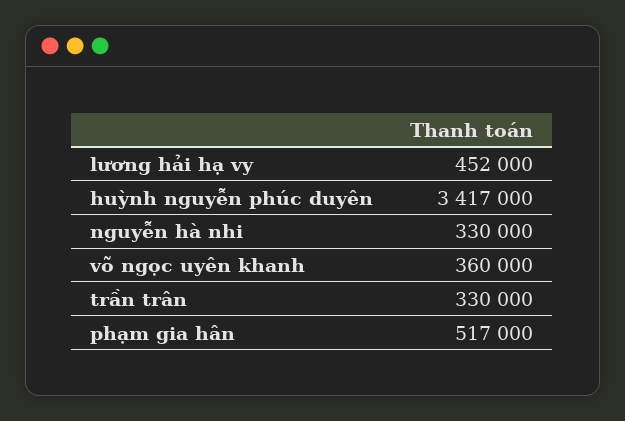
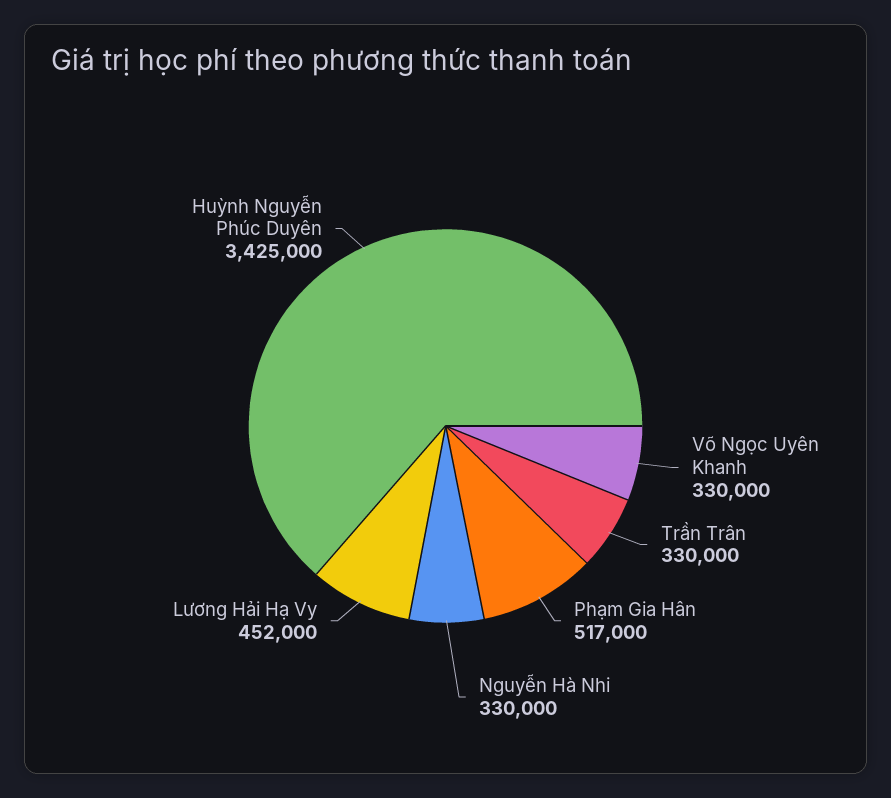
huỳnh nguyễn phúc duyên: 3417000 -> 3425000
võ ngọc uyên khanh: 360000 -> 330000

